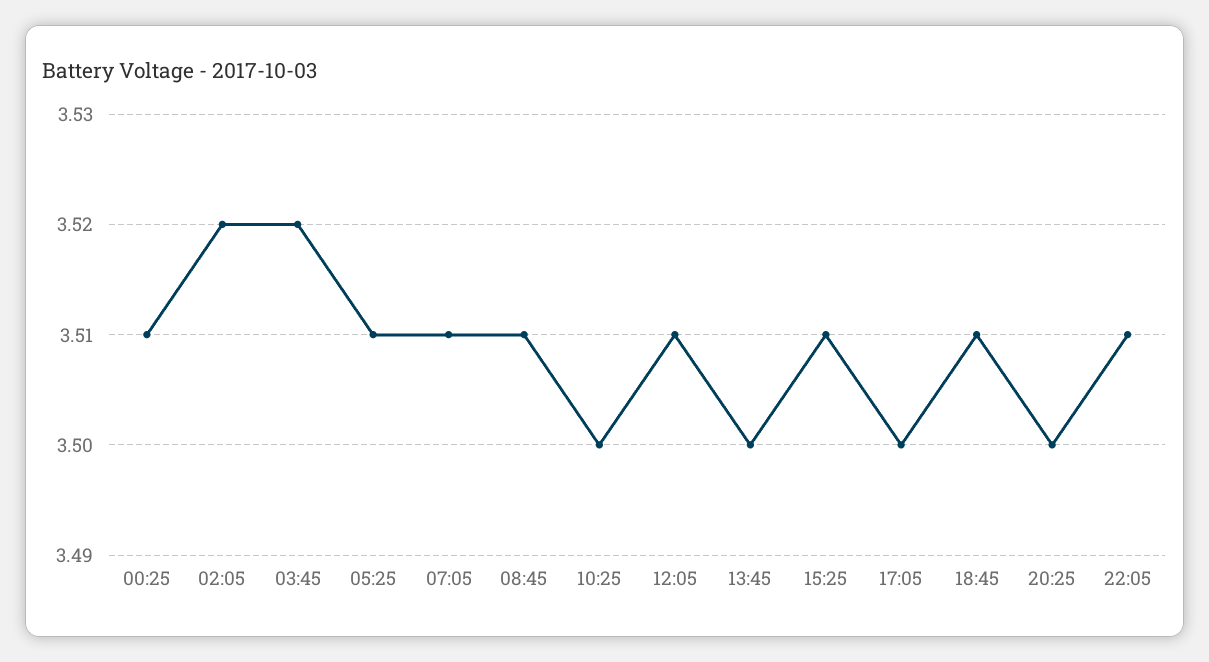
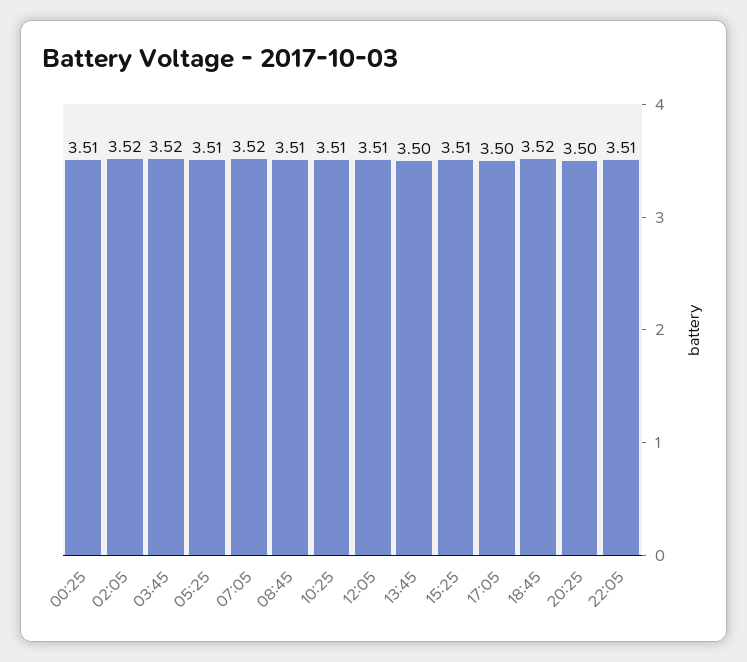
07:05: 3.51 -> 3.52
10:25: 3.5 -> 3.51
18:45: 3.51 -> 3.52

